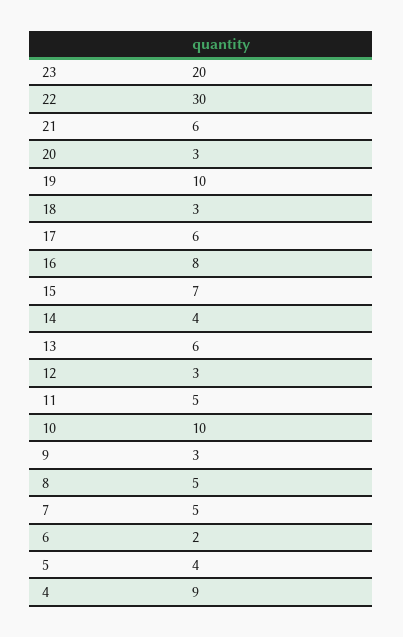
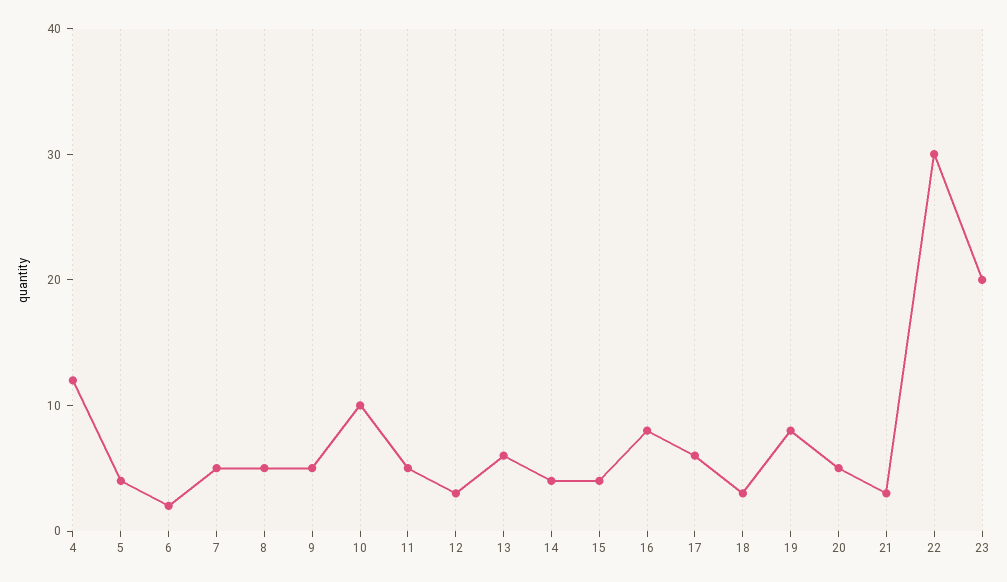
21: 6 -> 3
20: 3 -> 5
19: 10 -> 8
15: 7 -> 4
9: 3 -> 5
4: 9 -> 12

